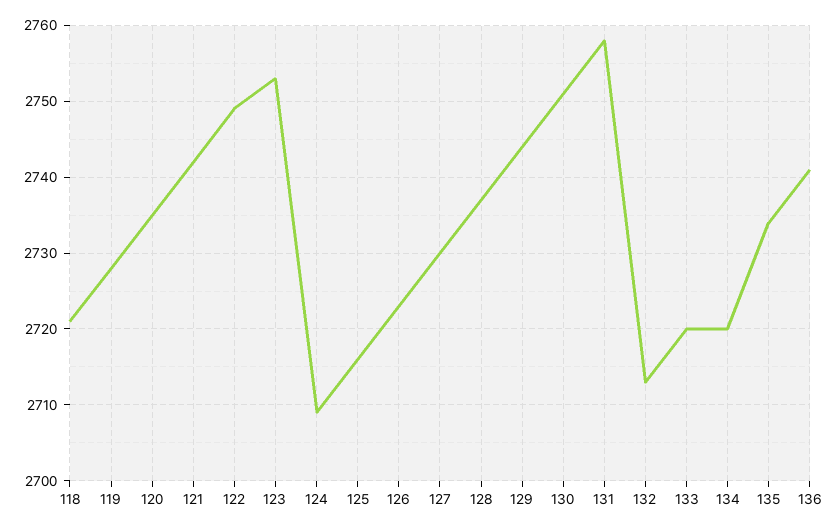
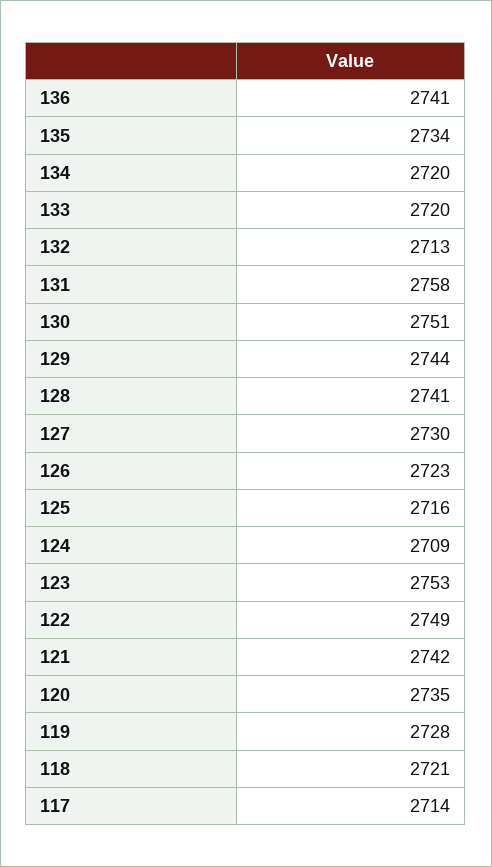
128: 2737 -> 2741
117: none -> 2714

